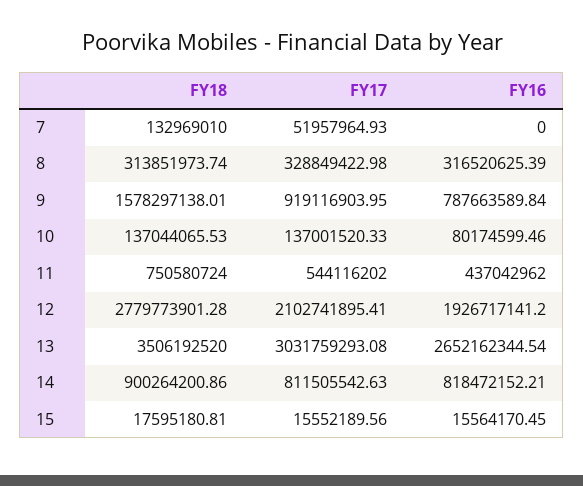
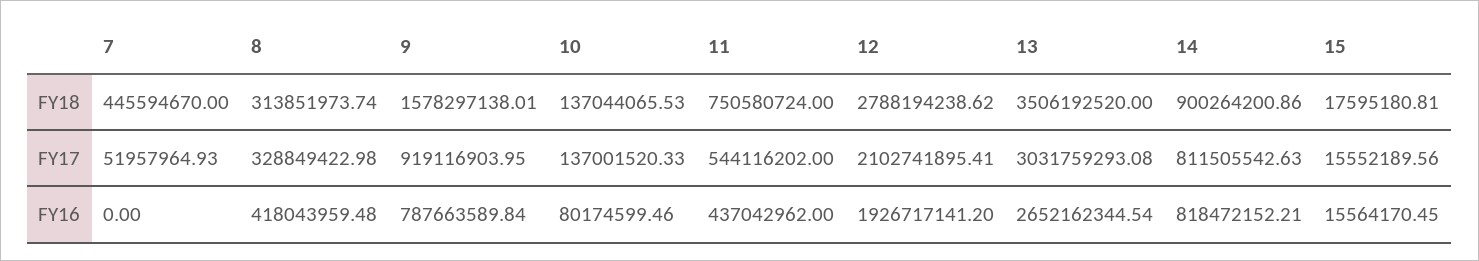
FY18, 7: 132969010 -> 445594670
FY16, 8: 316520625.39 -> 418043959.48
FY18, 12: 2779773901.28 -> 2788194238.62

